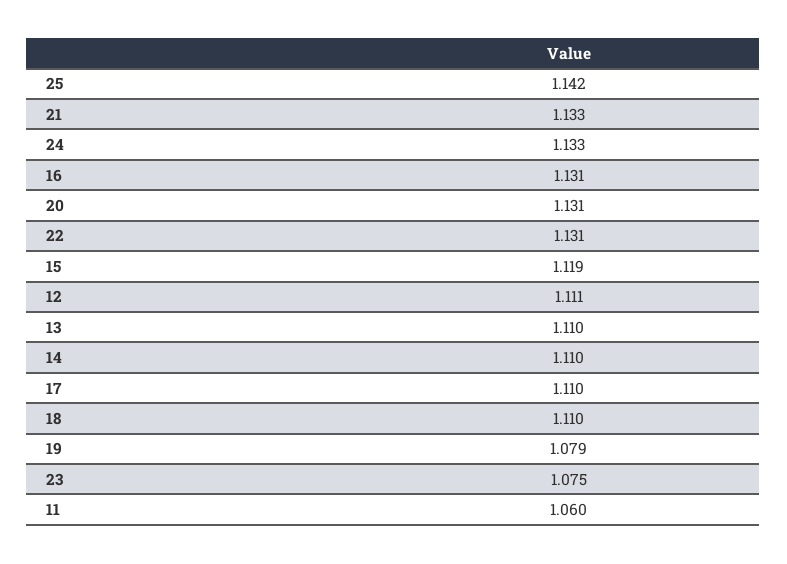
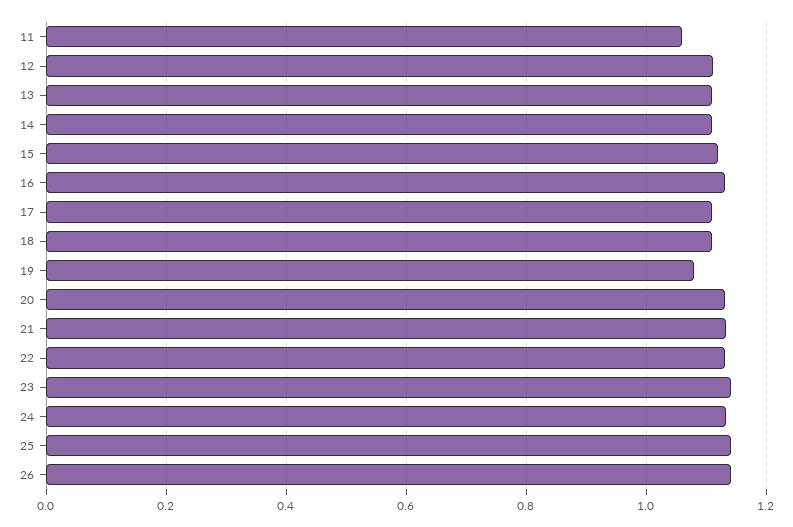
23: 1.075 -> 1.14
26: none -> 1.14

